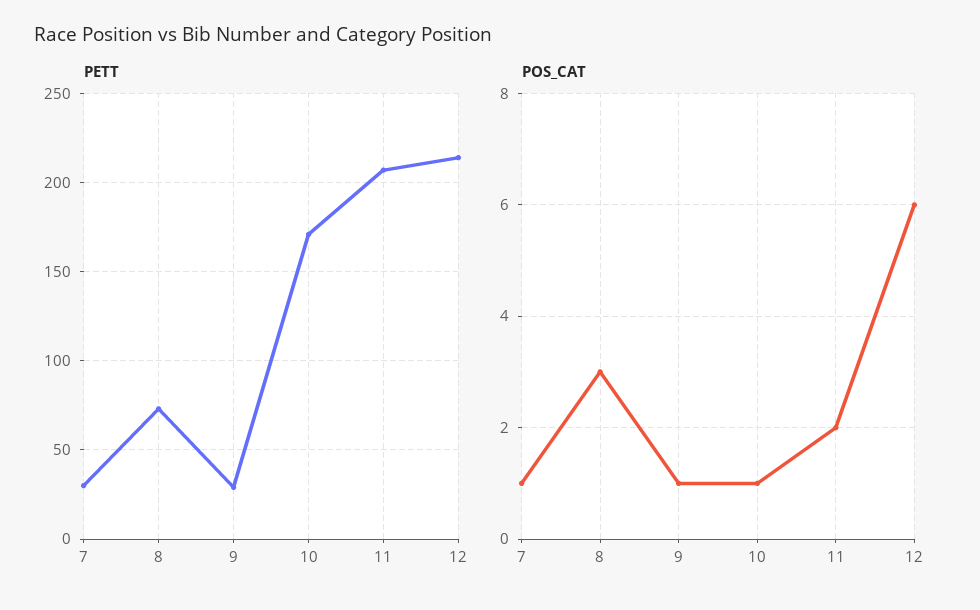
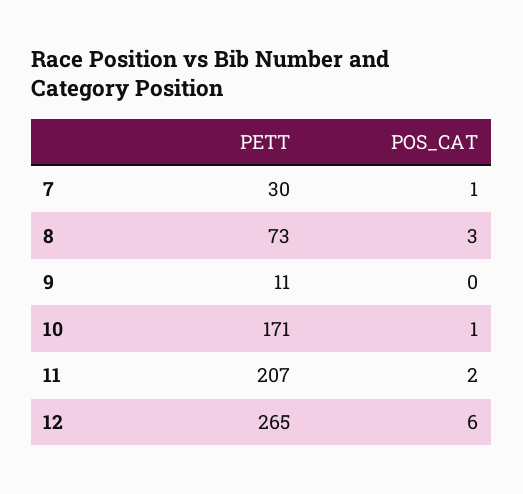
PETT, 9: 30 -> 11
PETT, 12: 215 -> 265
POS_CAT, 9: 1 -> 0

